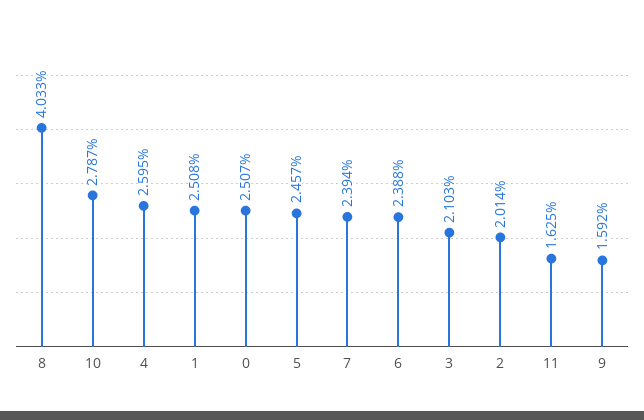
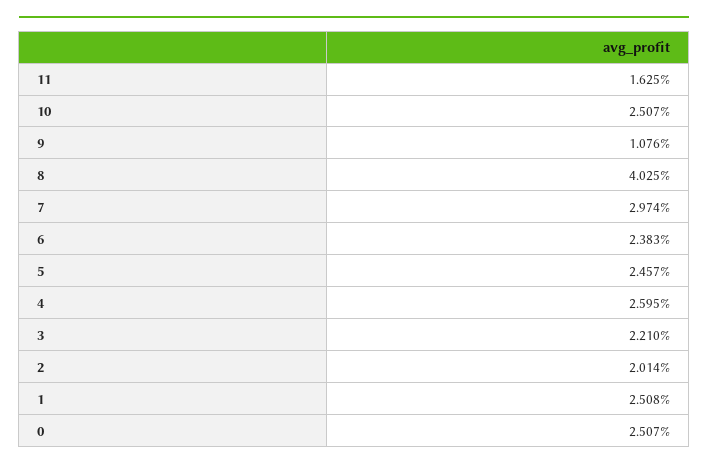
8: 4.033 -> 4.025
10: 2.787 -> 2.507
7: 2.394 -> 2.974
6: 2.388 -> 2.383
3: 2.103 -> 2.21
9: 1.592 -> 1.076

